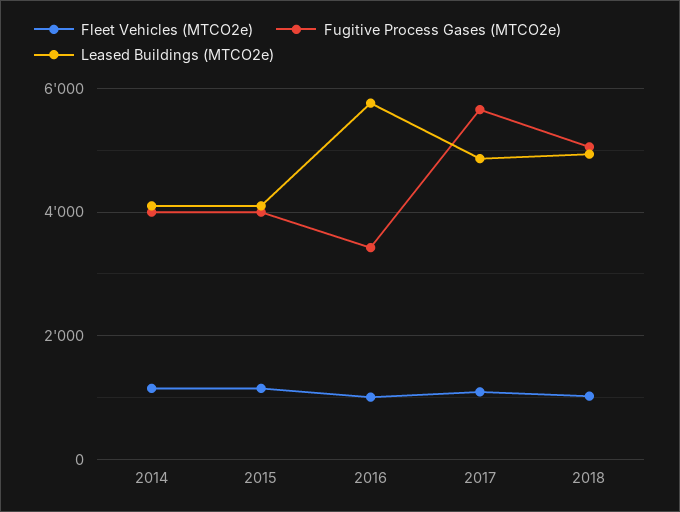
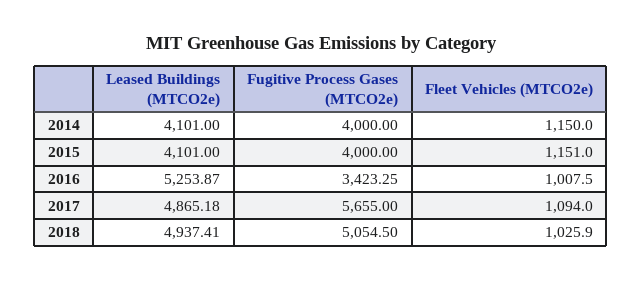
Leased Buildings (MTCO2e), 2016: 5800 -> 5253.87

